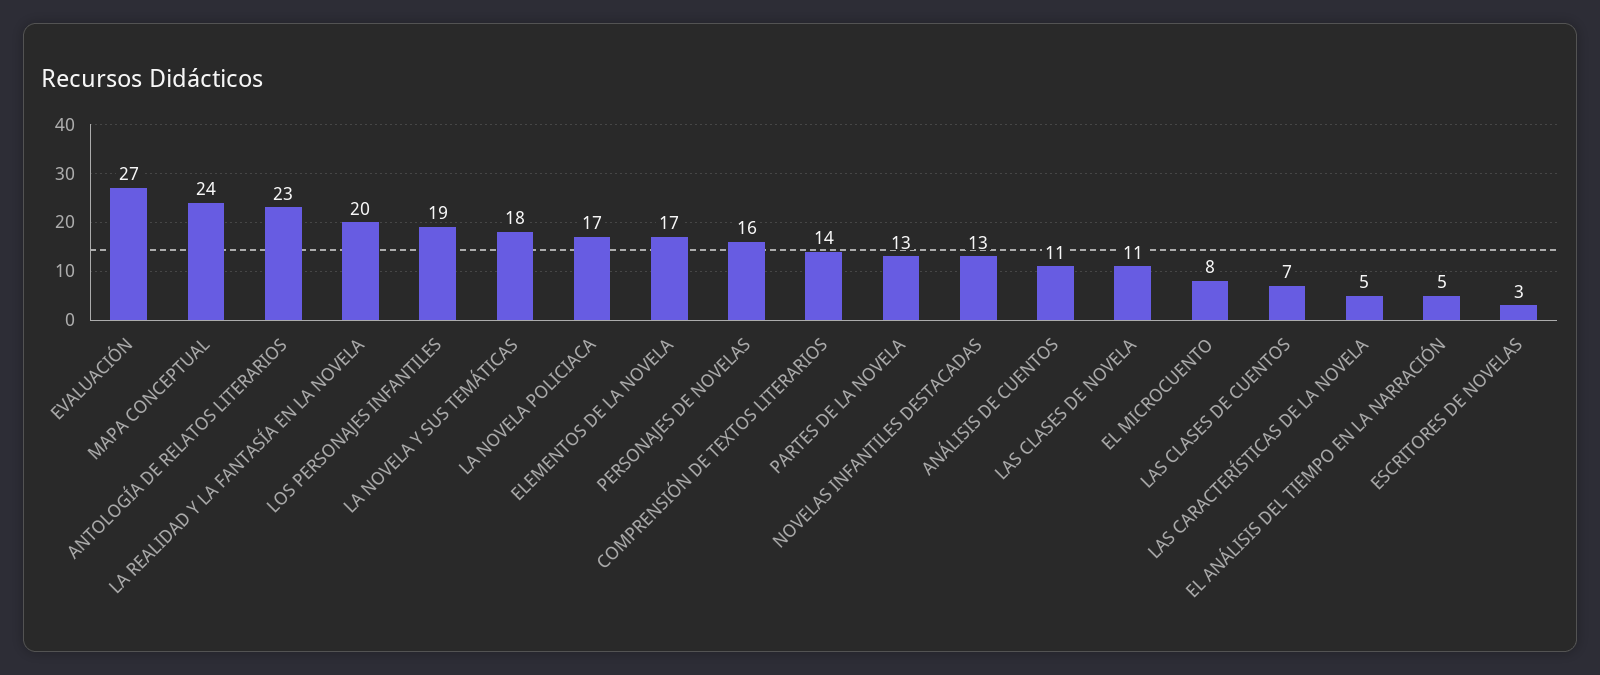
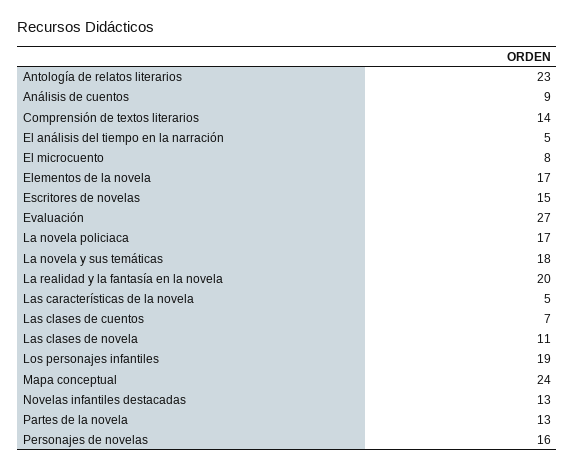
ANÁLISIS DE CUENTOS: 11 -> 9
ESCRITORES DE NOVELAS: 3 -> 15

